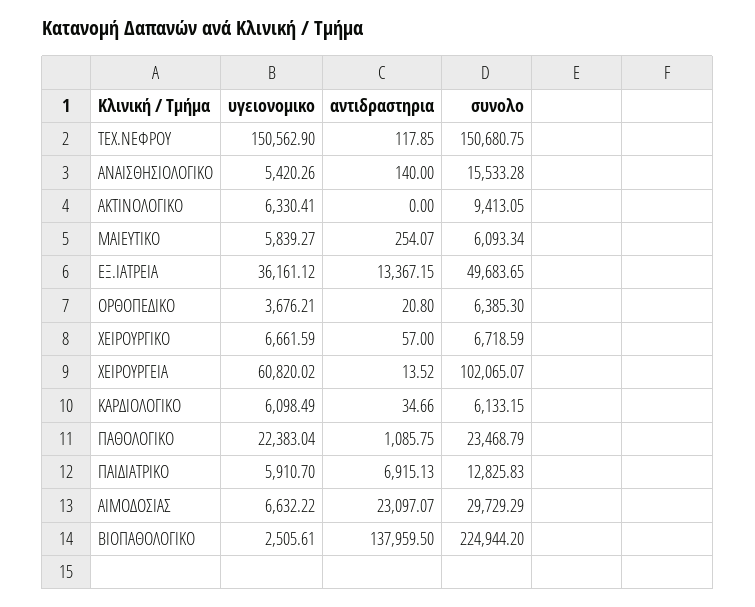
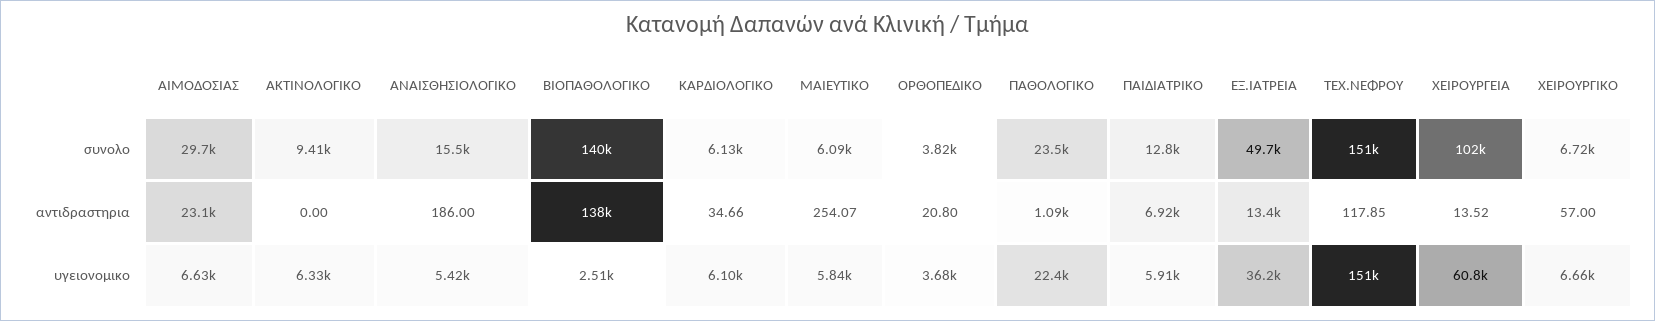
αντιδραστηρια, ΑΝΑΙΣΘΗΣΙΟΛΟΓΙΚΟ: 140 -> 186
συνολο, ΟΡΘΟΠΕΔΙΚΟ: 6385.3 -> 3820
συνολο, ΒΙΟΠΑΘΟΛΟΓΙΚΟ: 224944.2 -> 140000

